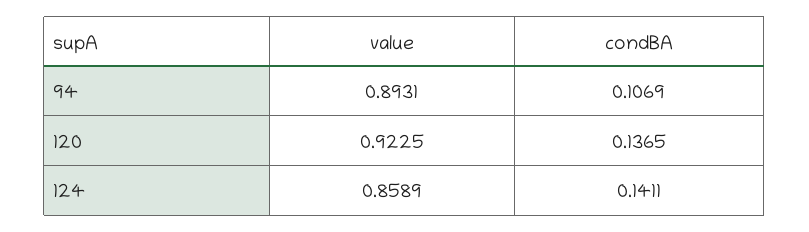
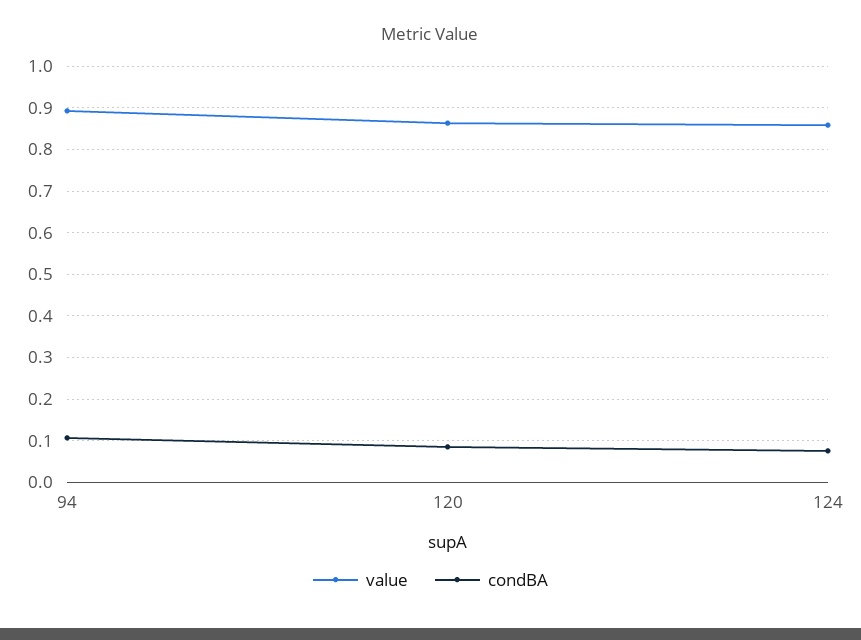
value, 120: 0.9225 -> 0.86
condBA, 120: 0.1365 -> 0.08
condBA, 124: 0.1411 -> 0.08

